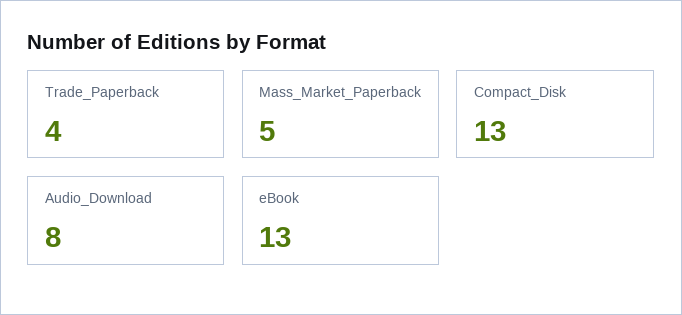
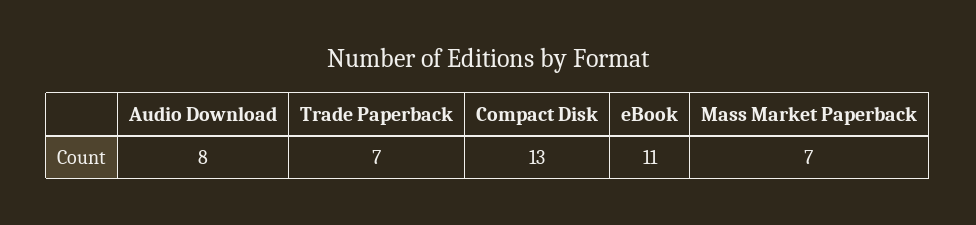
Trade_Paperback: 4 -> 7
Mass_Market_Paperback: 5 -> 7
eBook: 13 -> 11

